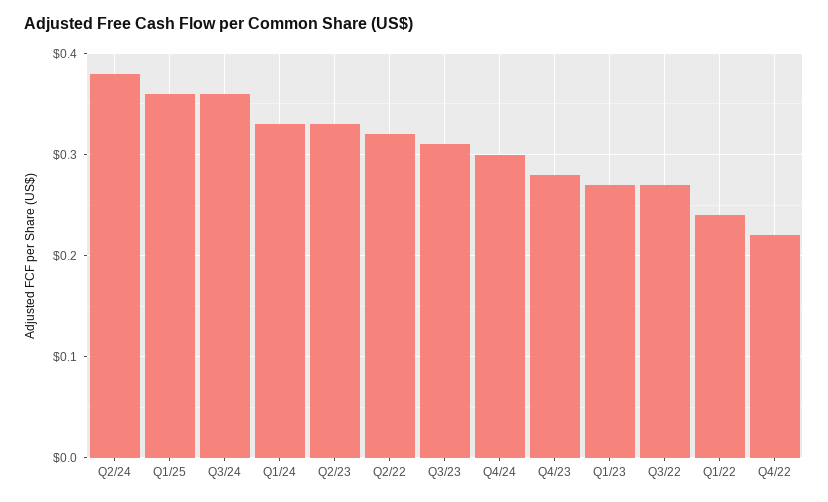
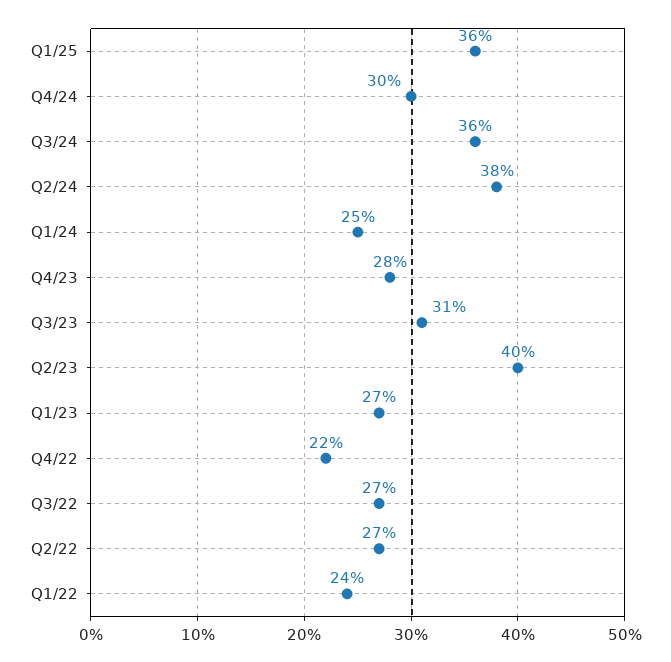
Q1/24: 0.33 -> 0.25
Q2/23: 0.33 -> 0.4
Q2/22: 0.32 -> 0.27

